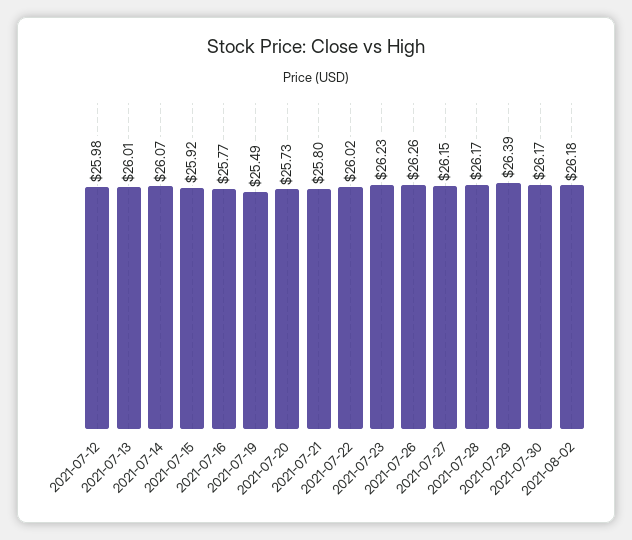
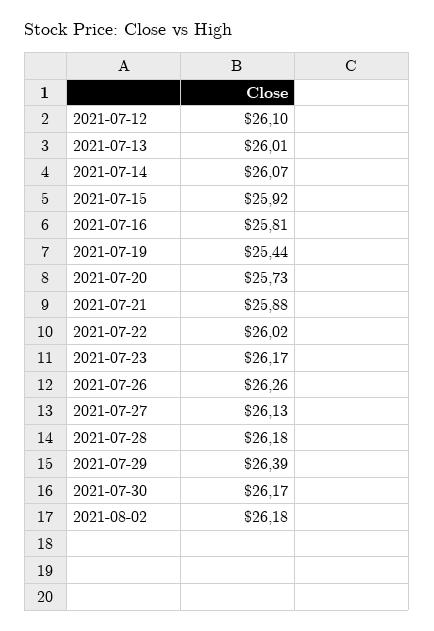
2021-07-12: 25.98 -> 26.1
2021-07-16: 25.77 -> 25.81
2021-07-19: 25.49 -> 25.44
2021-07-21: 25.8 -> 25.88
2021-07-23: 26.23 -> 26.17
2021-07-27: 26.15 -> 26.13
2021-07-28: 26.17 -> 26.18

